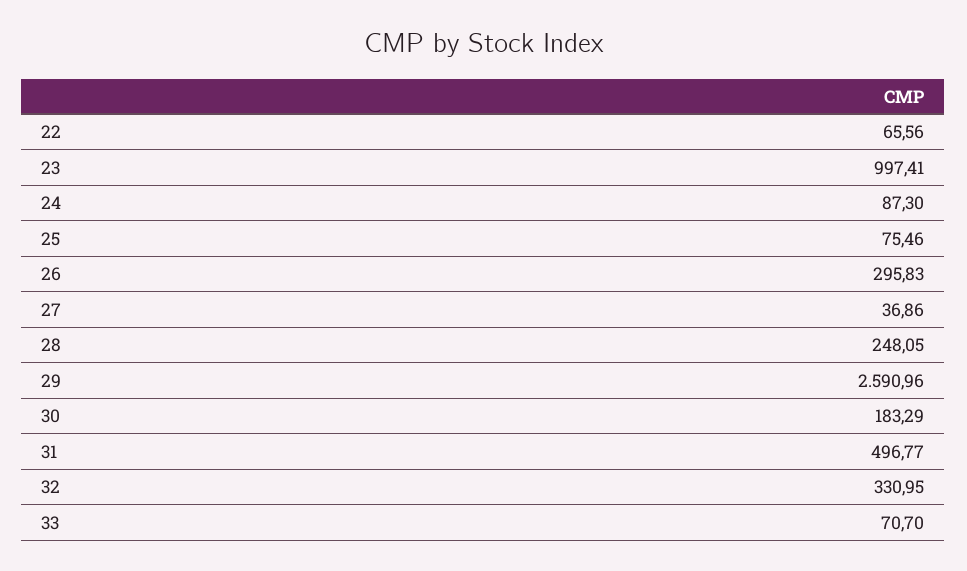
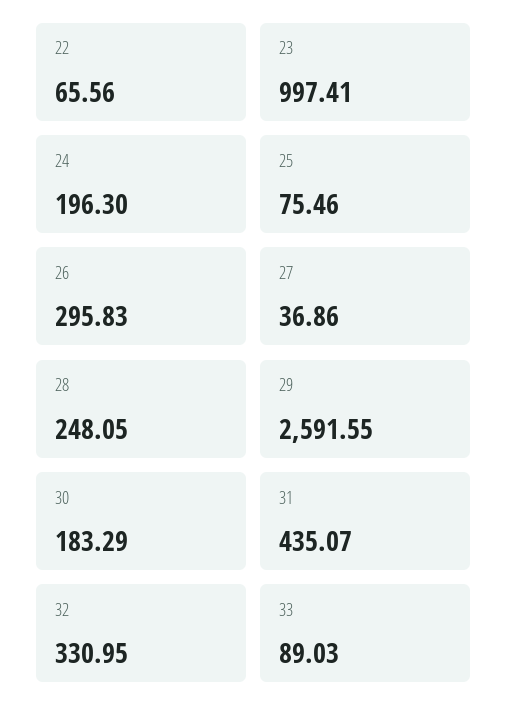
24: 87.3 -> 196.3
29: 2590.96 -> 2591.55
31: 496.77 -> 435.07
33: 70.7 -> 89.03

